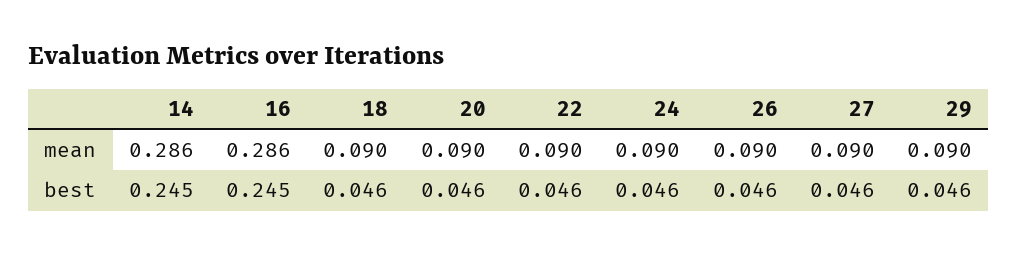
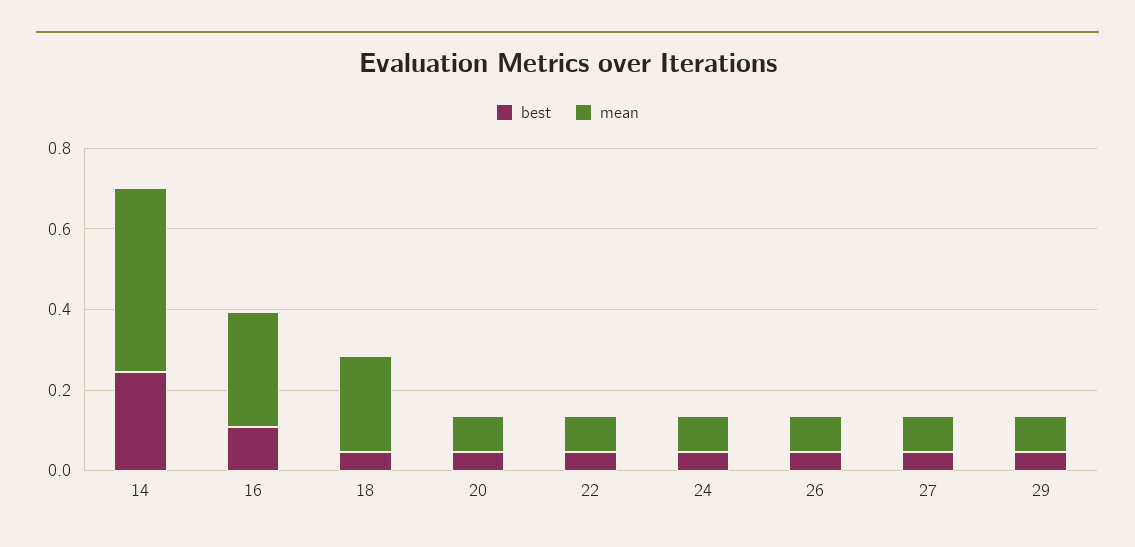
mean, 14: 0.286 -> 0.45
mean, 18: 0.09 -> 0.25
best, 16: 0.245 -> 0.1

